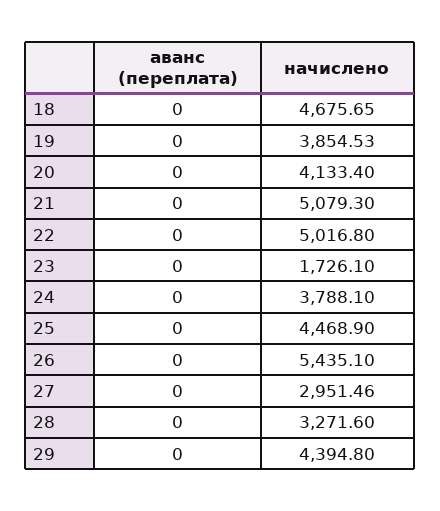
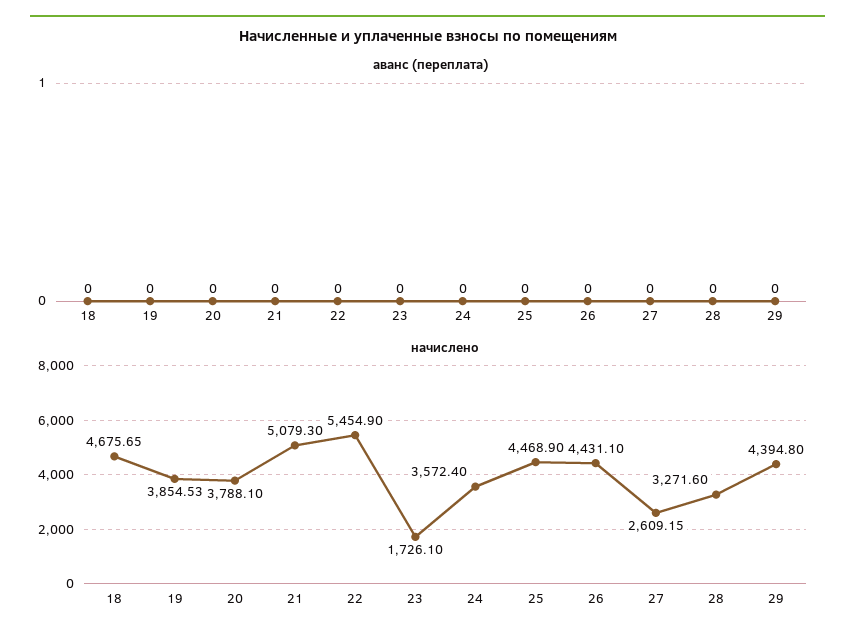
начислено, 20: 4133.4 -> 3788.1
начислено, 22: 5016.8 -> 5454.9
начислено, 24: 3788.1 -> 3572.4
начислено, 26: 5435.1 -> 4431.1
начислено, 27: 2951.46 -> 2609.15

